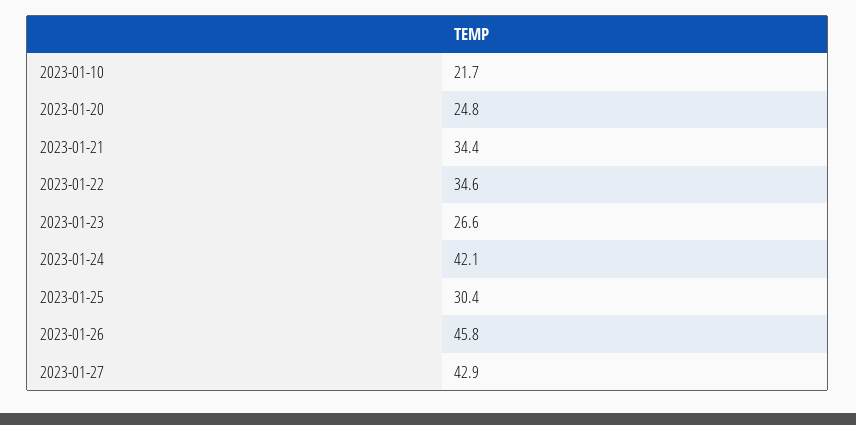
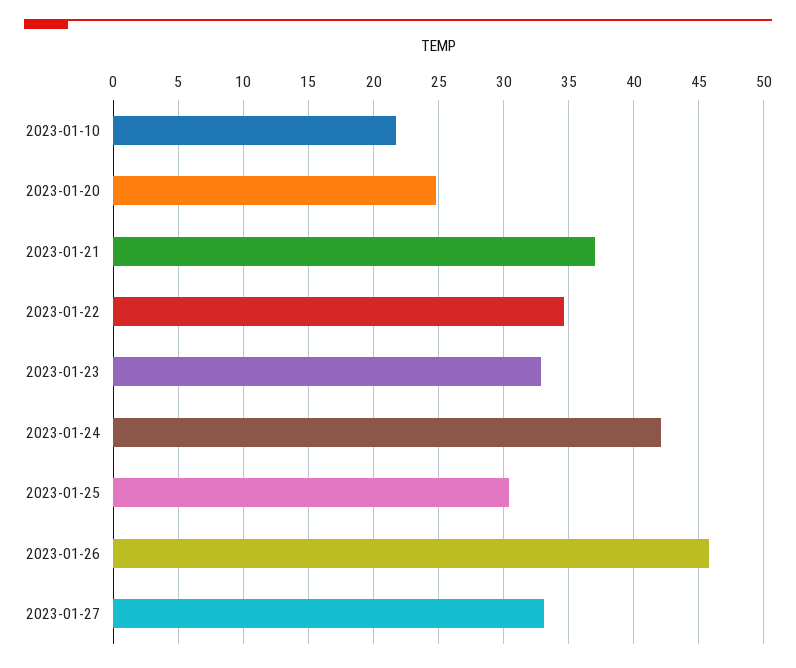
2023-01-21: 34.4 -> 37
2023-01-23: 26.6 -> 33
2023-01-27: 42.9 -> 33

